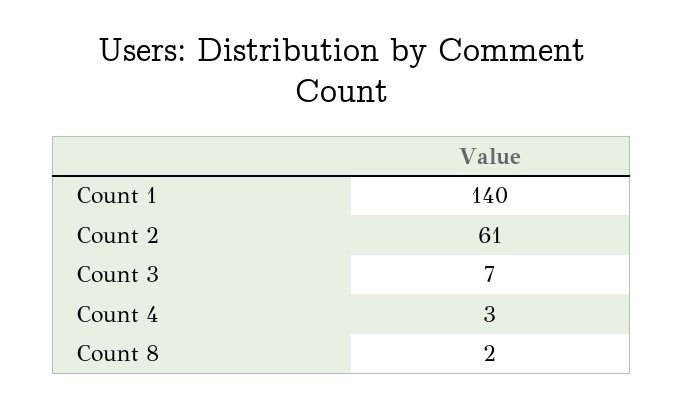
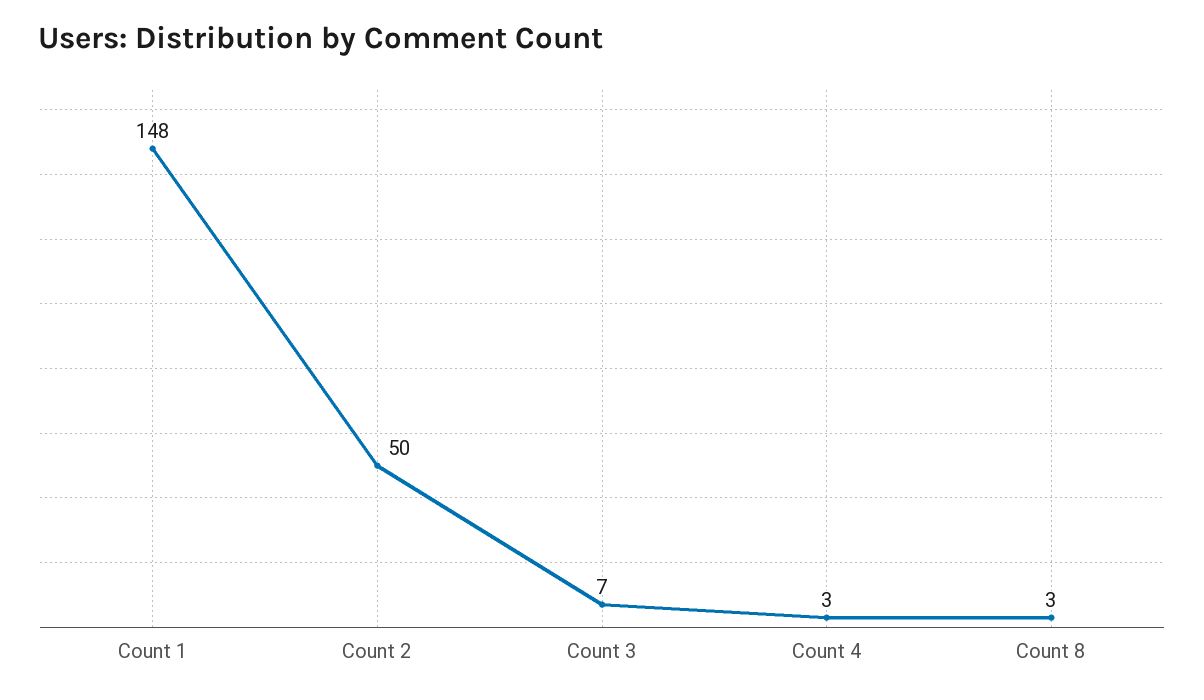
Count 1: 140 -> 148
Count 2: 61 -> 50
Count 8: 2 -> 3

